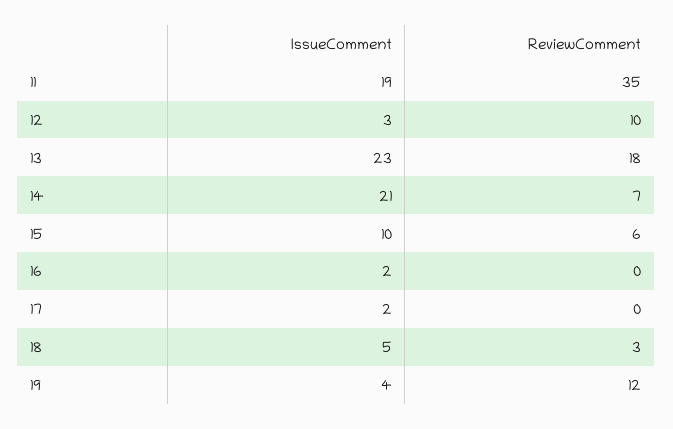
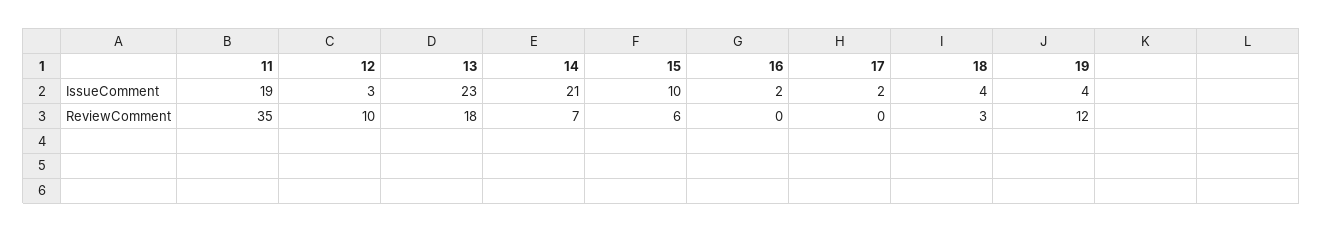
IssueComment, 18: 5 -> 4

